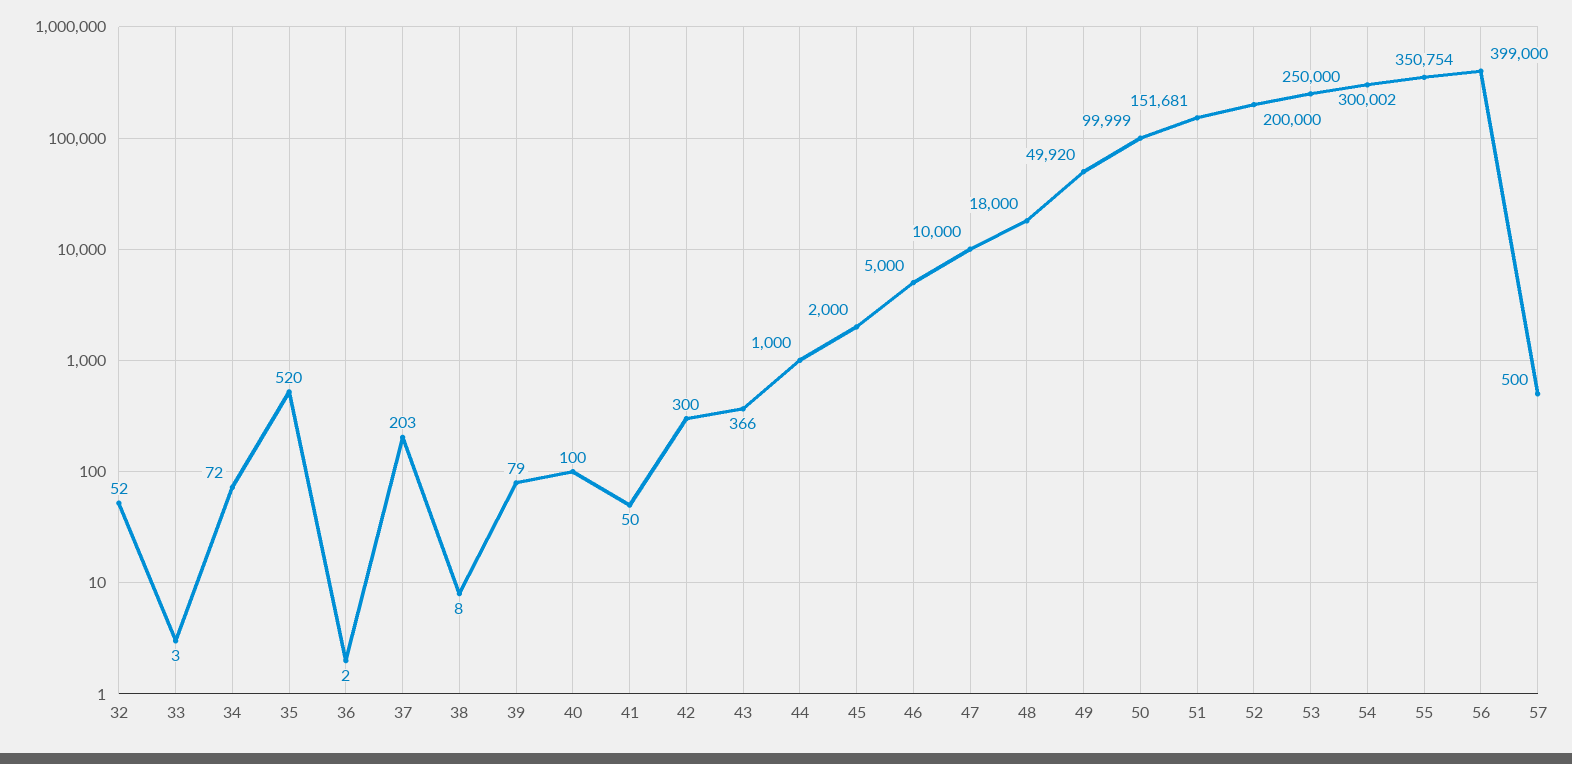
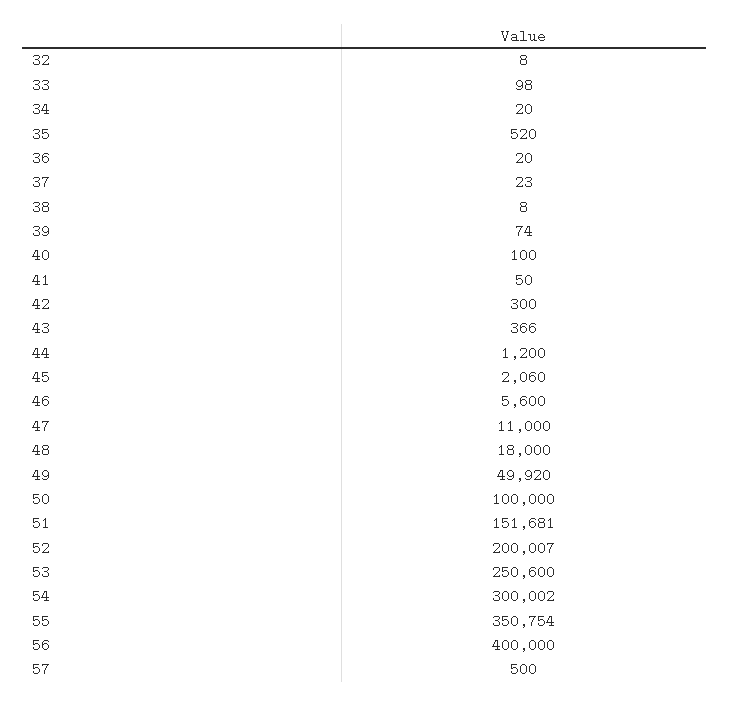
32: 52 -> 8
33: 3 -> 98
34: 72 -> 20
36: 2 -> 20
37: 203 -> 23
39: 79 -> 74
44: 1000 -> 1200
45: 2000 -> 2060
46: 5000 -> 5600
47: 10000 -> 11000
50: 99999 -> 100000
52: 200000 -> 200007
53: 250000 -> 250600
56: 399000 -> 400000

